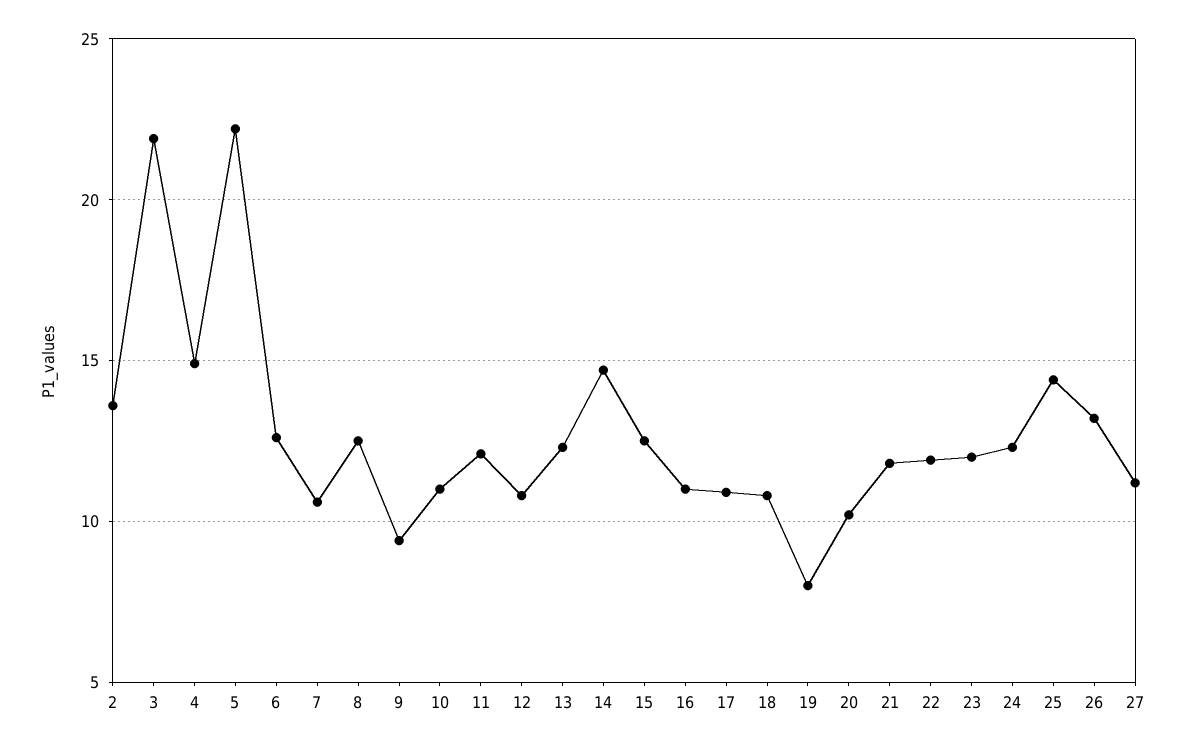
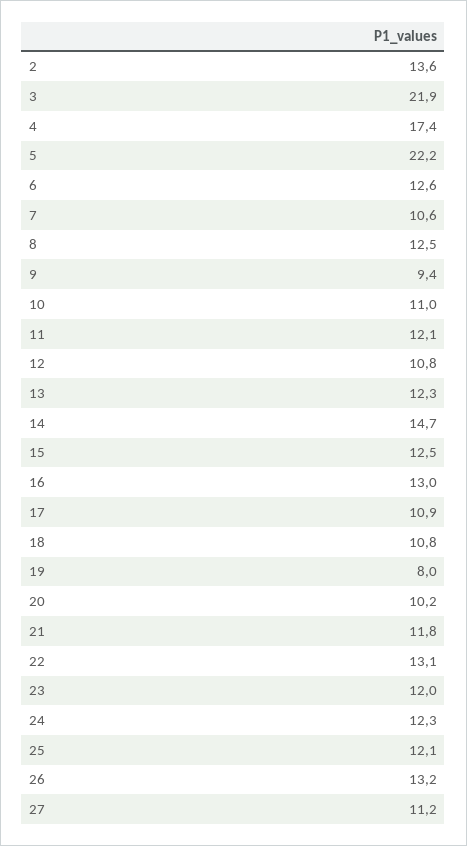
4: 15 -> 17.4
16: 11 -> 13
22: 12 -> 13.1
25: 14.5 -> 12.1

